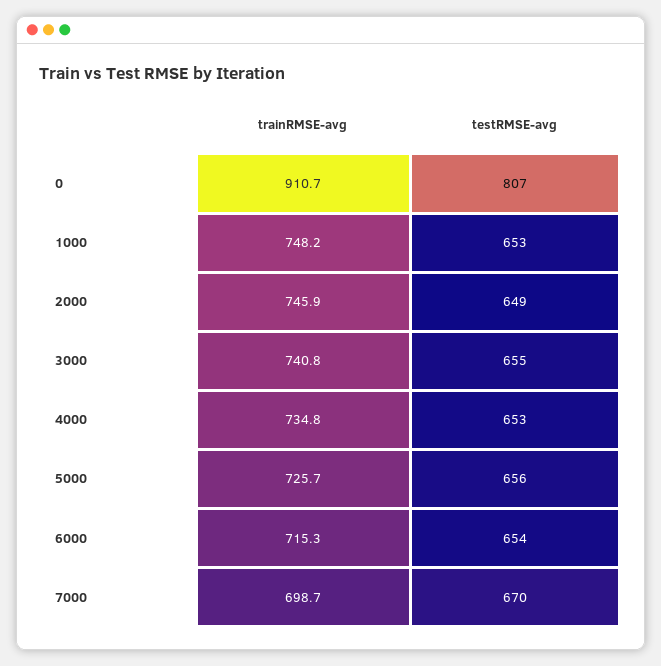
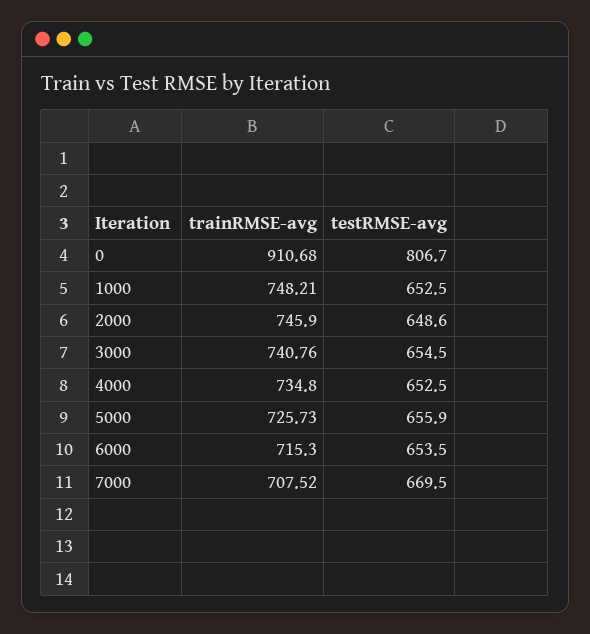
trainRMSE-avg, 7000: 698.7 -> 707.52

